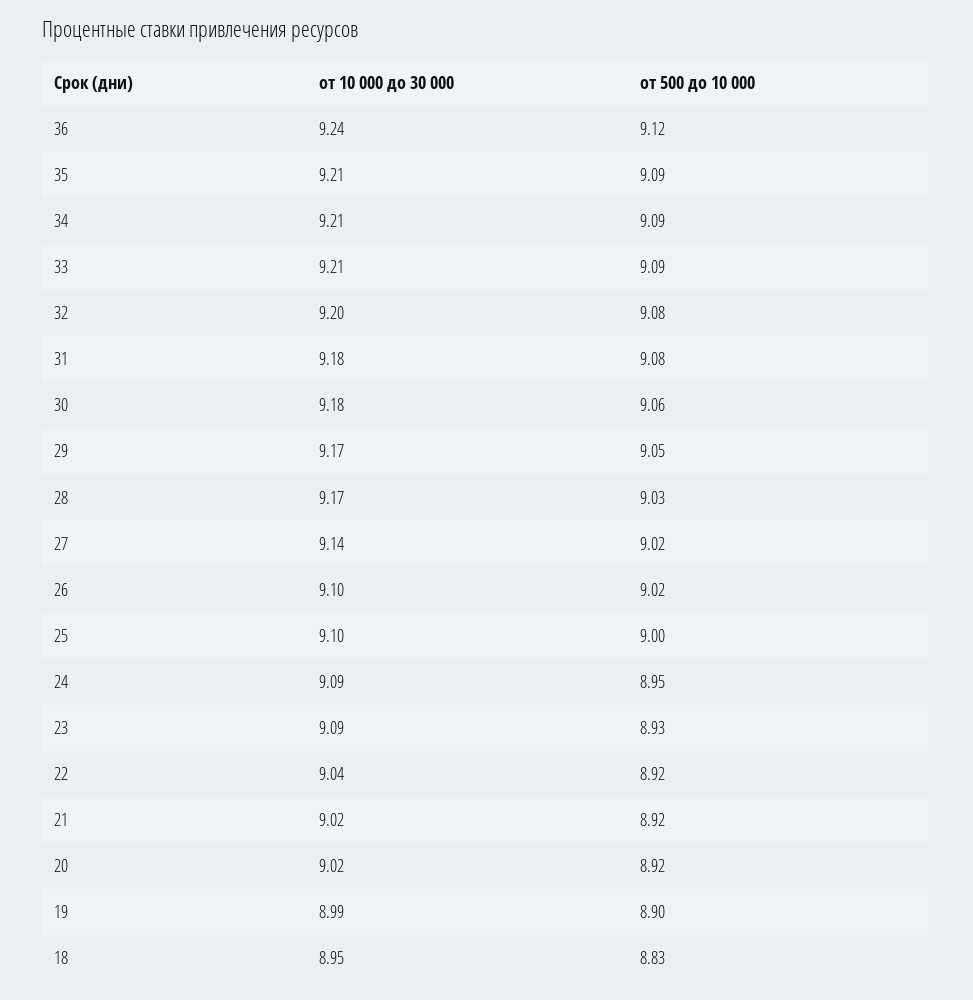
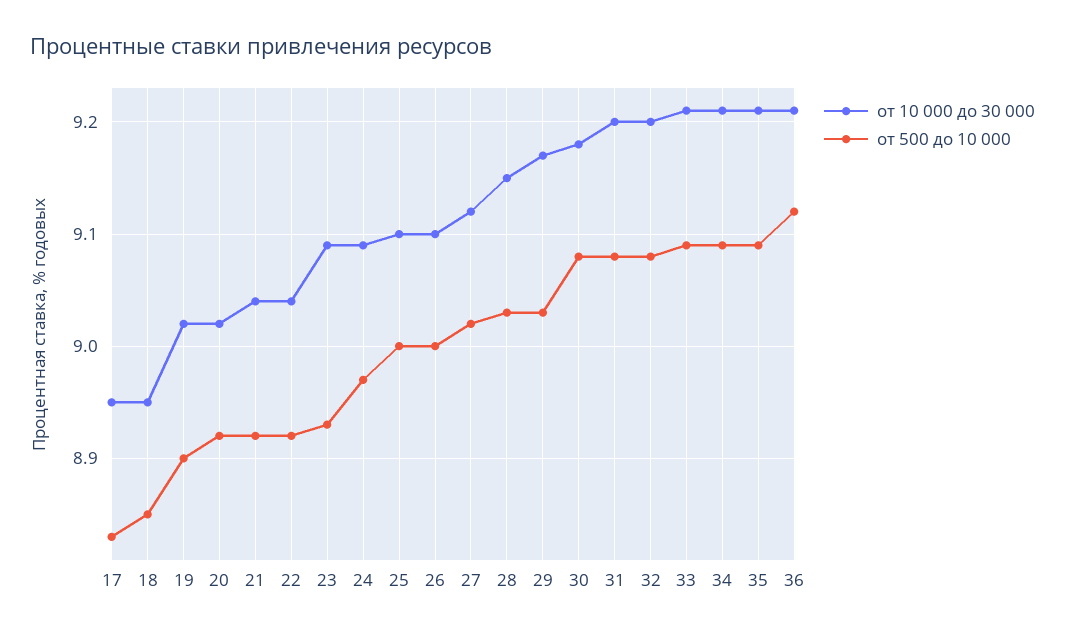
от 10 000 до 30 000, 36: 9.24 -> 9.21
от 10 000 до 30 000, 31: 9.18 -> 9.2
от 500 до 10 000, 30: 9.06 -> 9.08
от 500 до 10 000, 29: 9.05 -> 9.03
от 10 000 до 30 000, 28: 9.17 -> 9.15
от 10 000 до 30 000, 27: 9.14 -> 9.12
от 500 до 10 000, 26: 9.02 -> 9
от 500 до 10 000, 24: 8.95 -> 8.97
от 10 000 до 30 000, 21: 9.02 -> 9.04
от 10 000 до 30 000, 19: 8.99 -> 9.02
от 500 до 10 000, 18: 8.83 -> 8.85
от 10 000 до 30 000, 17: none -> 8.95
от 500 до 10 000, 17: none -> 8.83

